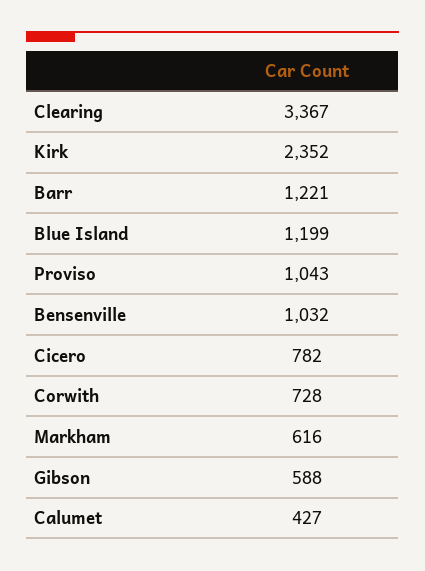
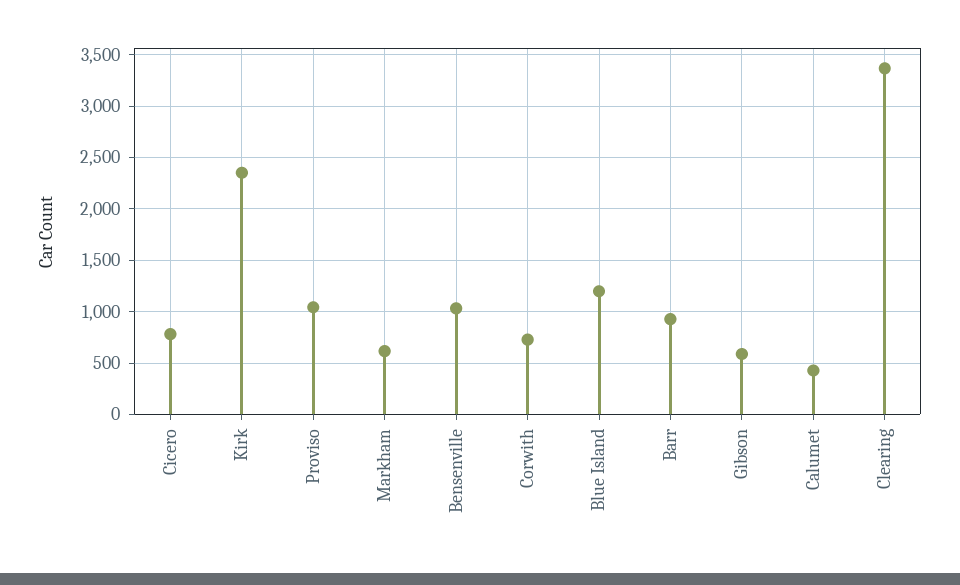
Barr: 1221 -> 900

